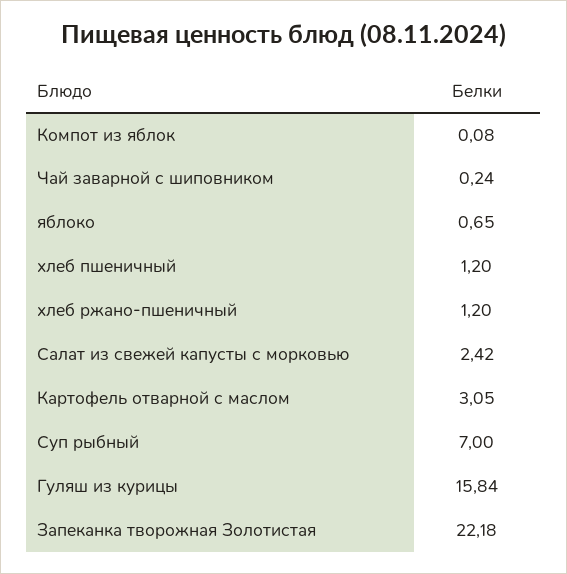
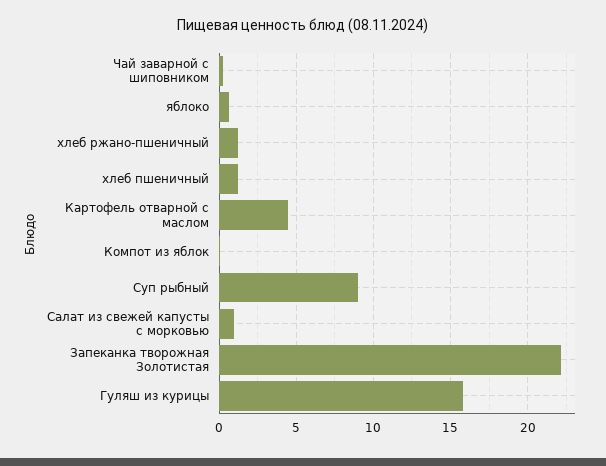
Салат из свежей капусты с морковью: 2.42 -> 1
Картофель отварной с маслом: 3.05 -> 4.5
Суп рыбный: 7 -> 9

